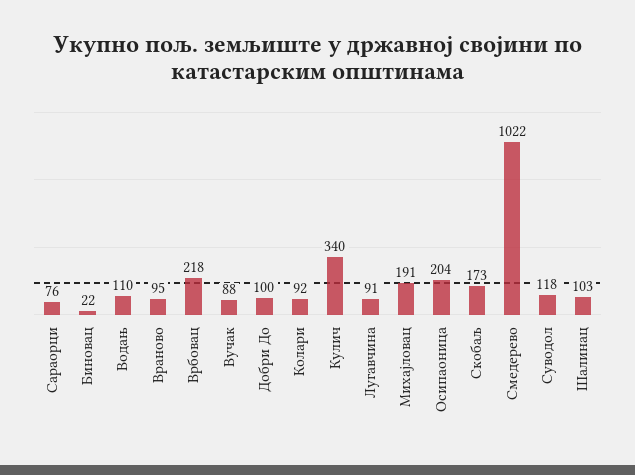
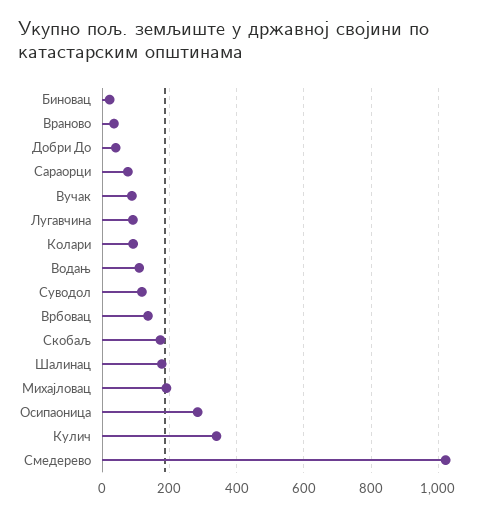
Враново: 95 -> 40
Врбовац: 218 -> 140
Добри До: 100 -> 40
Осипаоница: 204 -> 280
Шалинац: 103 -> 180

